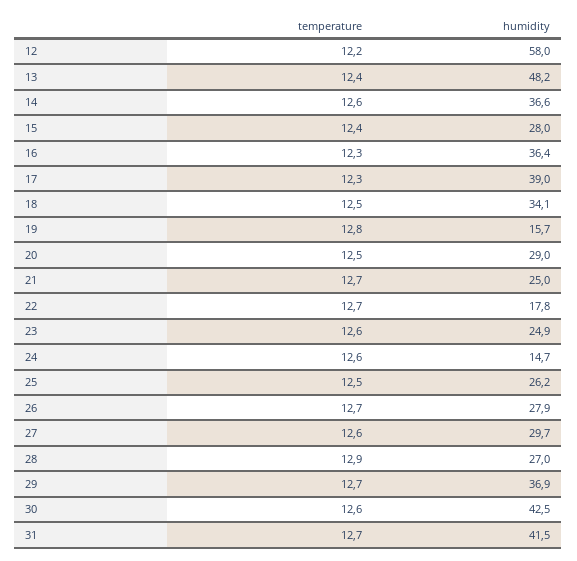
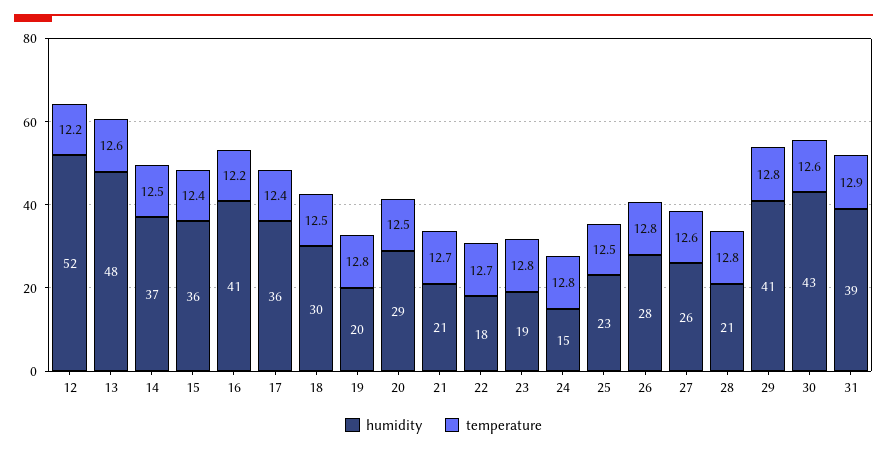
humidity, 12: 58 -> 52
temperature, 13: 12.4 -> 12.6
temperature, 14: 12.6 -> 12.5
humidity, 15: 28 -> 36
temperature, 16: 12.3 -> 12.2
humidity, 16: 36.4 -> 41
temperature, 17: 12.3 -> 12.4
humidity, 17: 39 -> 36
humidity, 18: 34.1 -> 30
humidity, 19: 15.7 -> 20
humidity, 21: 25 -> 21
temperature, 23: 12.6 -> 12.8
humidity, 23: 24.9 -> 19
temperature, 24: 12.6 -> 12.8
humidity, 25: 26.2 -> 23
temperature, 26: 12.7 -> 12.8
humidity, 27: 29.7 -> 26
temperature, 28: 12.9 -> 12.8
humidity, 28: 27 -> 21
temperature, 29: 12.7 -> 12.8
humidity, 29: 36.9 -> 41
temperature, 31: 12.7 -> 12.9
humidity, 31: 41.5 -> 39

